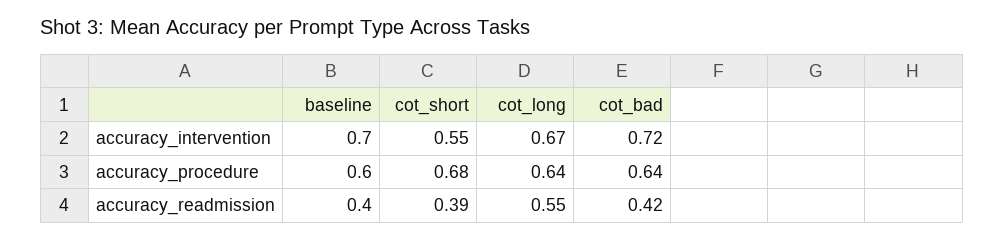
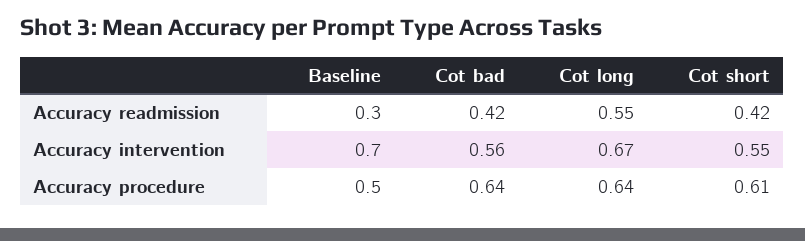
cot_bad, accuracy_intervention: 0.72 -> 0.56
baseline, accuracy_procedure: 0.6 -> 0.5
cot_short, accuracy_procedure: 0.68 -> 0.61
baseline, accuracy_readmission: 0.4 -> 0.3
cot_short, accuracy_readmission: 0.39 -> 0.42

